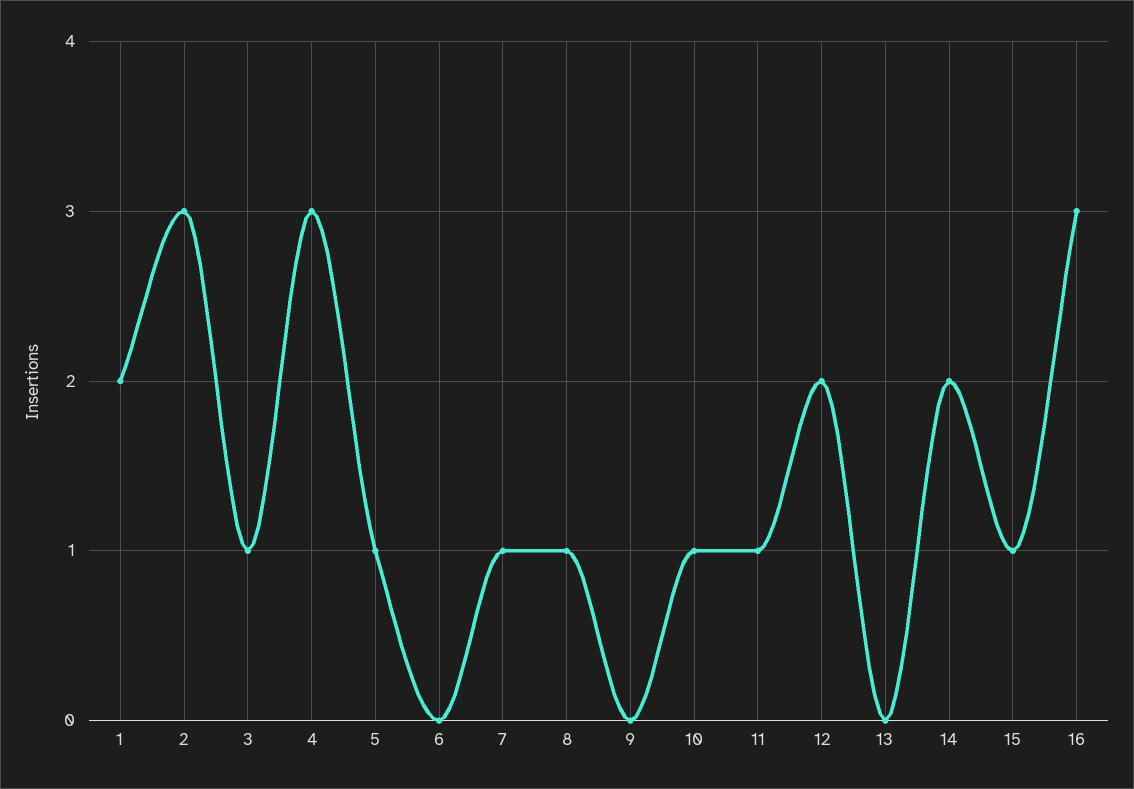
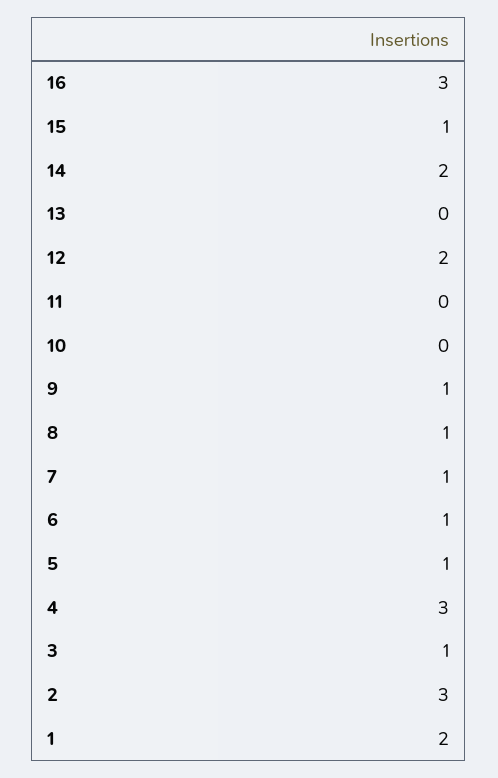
6: 0 -> 1
9: 0 -> 1
10: 1 -> 0
11: 1 -> 0

